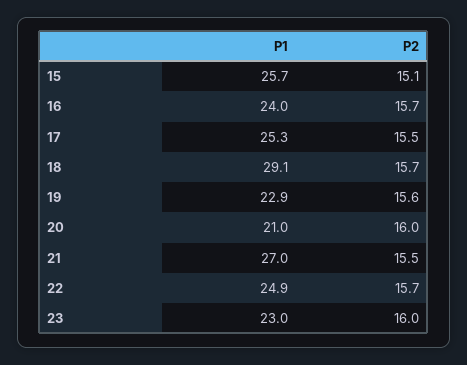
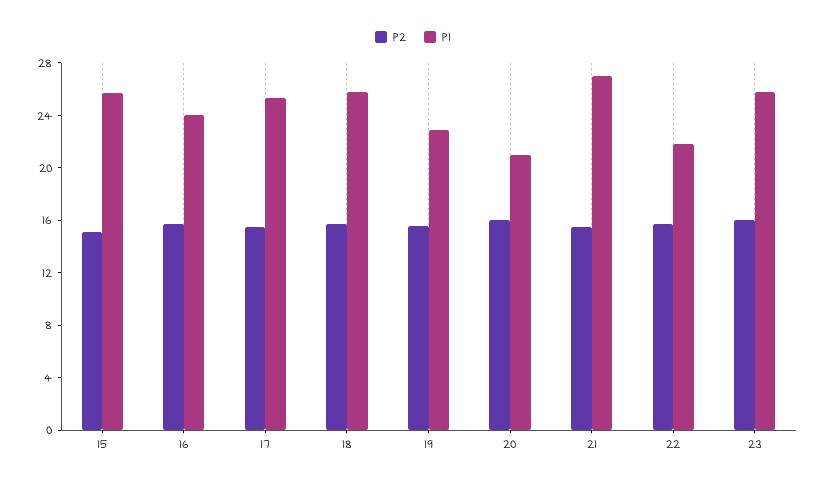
P1, 18: 29.1 -> 26
P1, 22: 24.9 -> 22
P1, 23: 23 -> 26

